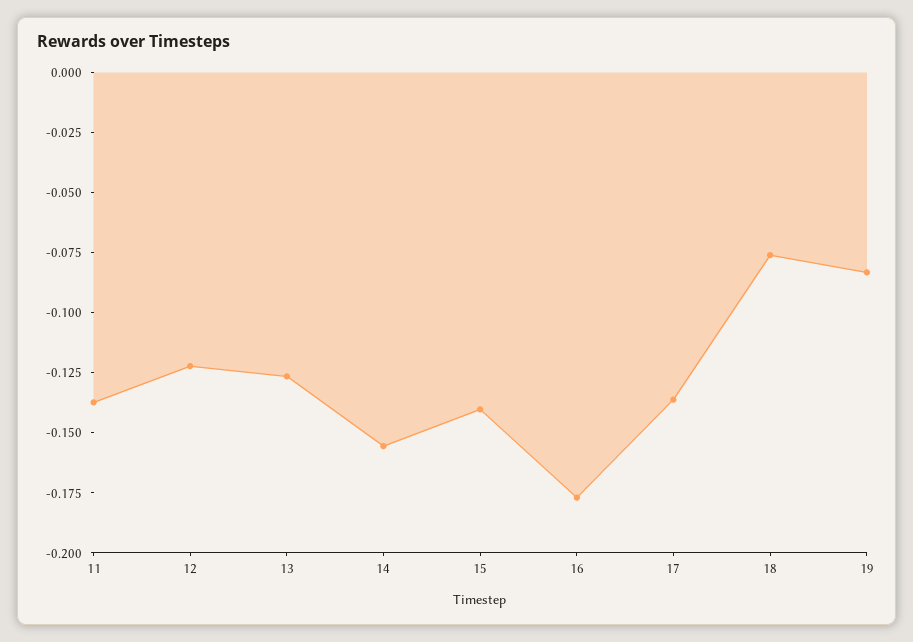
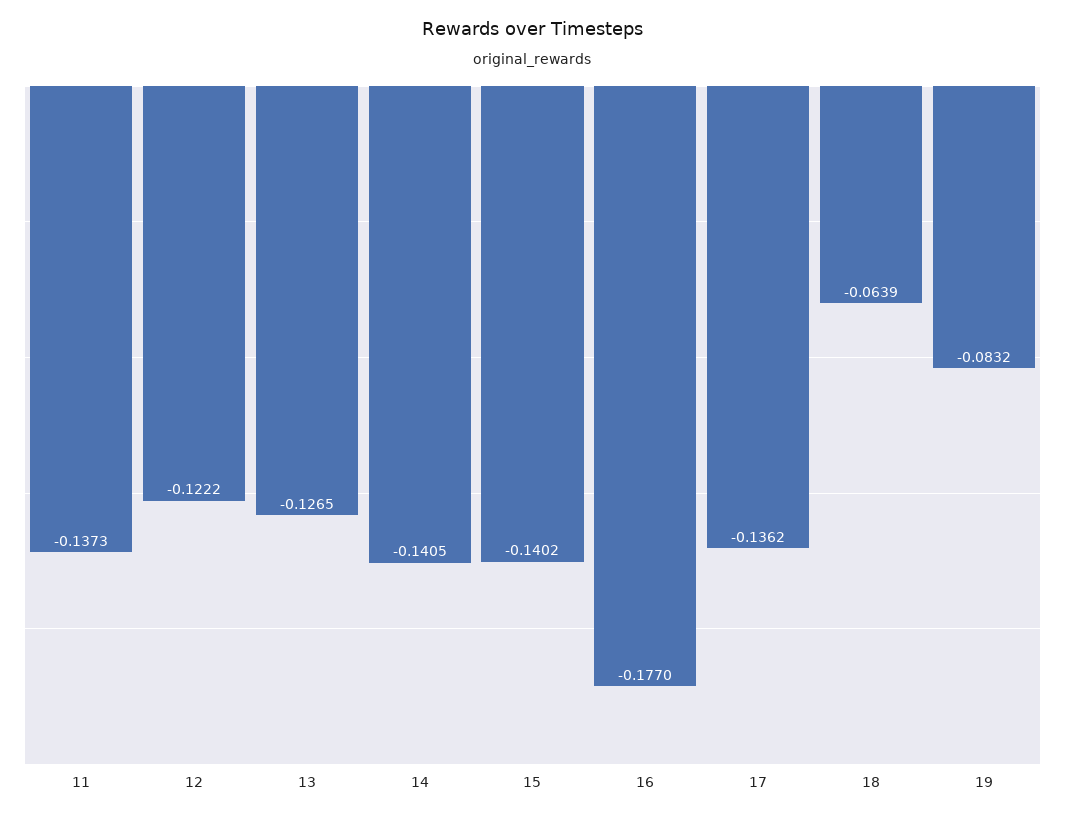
14: -0.155 -> -0.1405
18: -0.075 -> -0.0639

